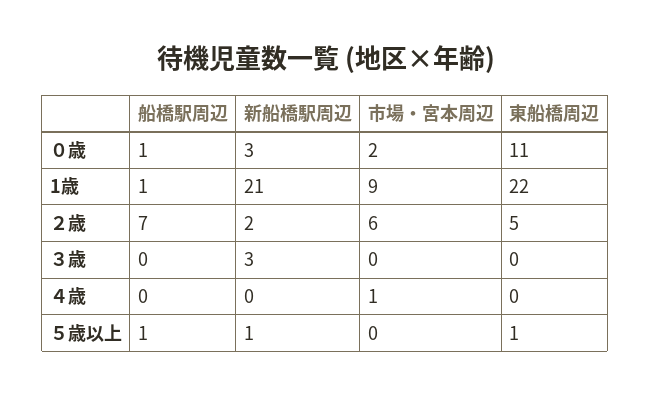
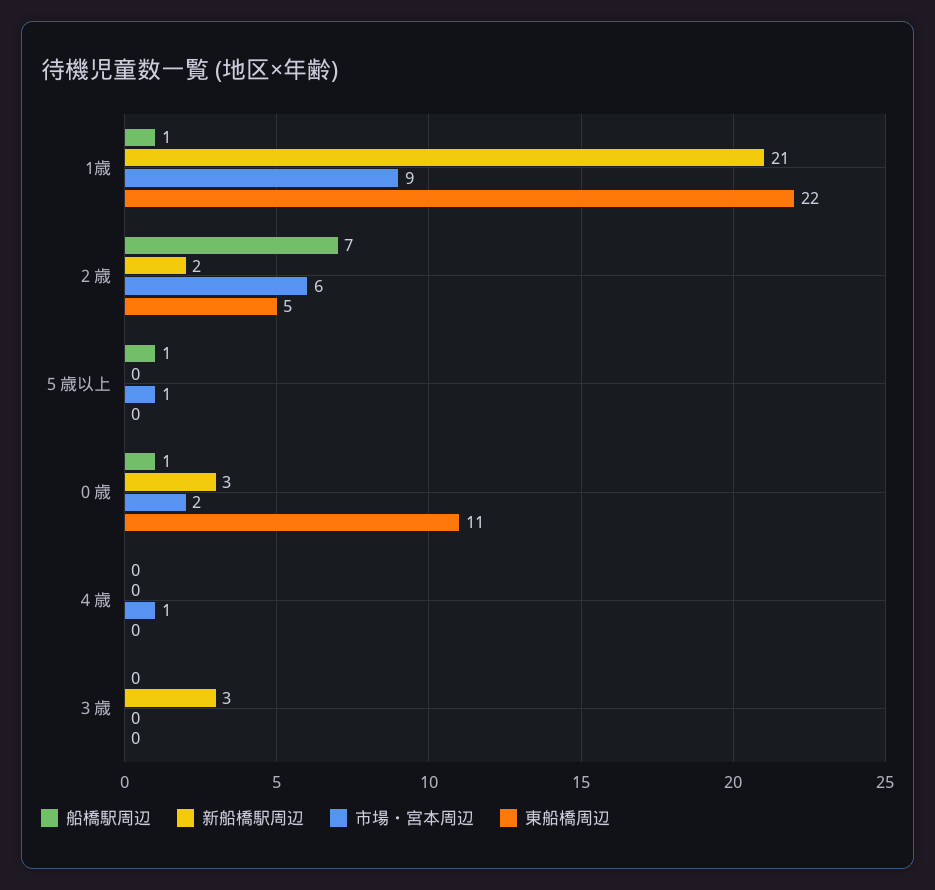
新船橋駅周辺, ５歳以上: 1 -> 0
市場・宮本周辺, ５歳以上: 0 -> 1
東船橋周辺, ５歳以上: 1 -> 0

